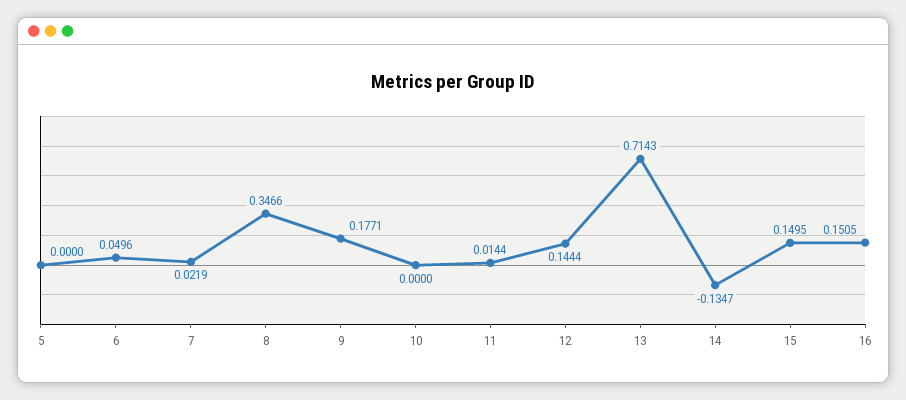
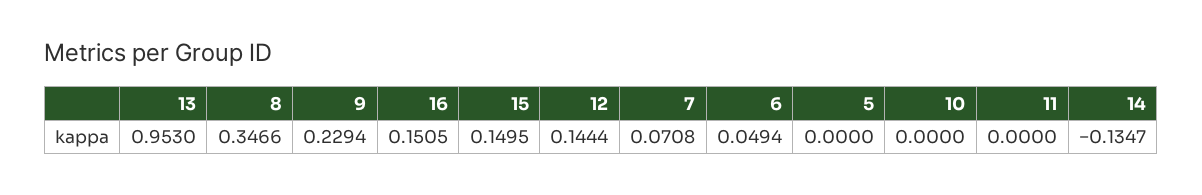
6: 0.0496 -> 0.0494
7: 0.0219 -> 0.0708
9: 0.1771 -> 0.2294
11: 0.0144 -> 0
13: 0.7143 -> 0.953

